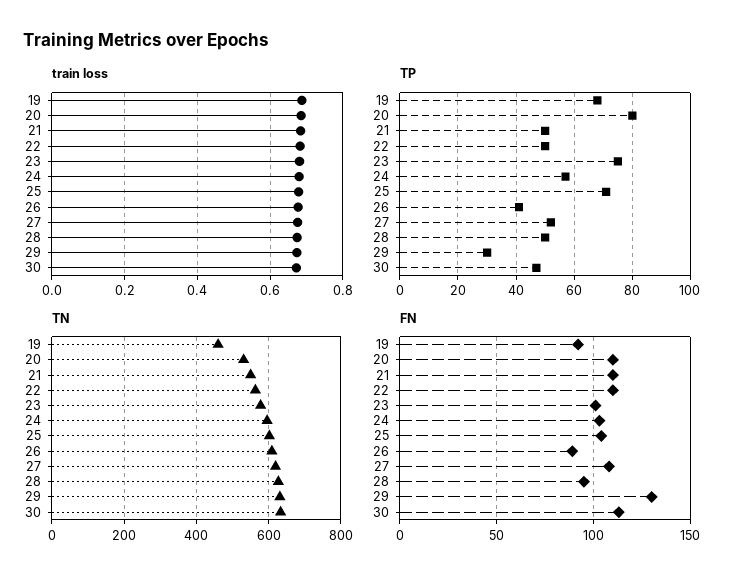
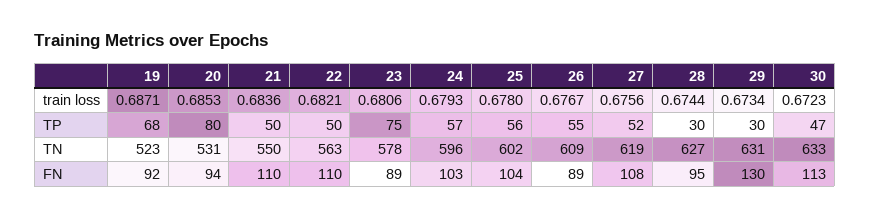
TP, 25: 70 -> 56
TP, 26: 40 -> 55
TP, 28: 50 -> 30
TN, 19: 460 -> 523
FN, 20: 110 -> 94
FN, 23: 100 -> 89

